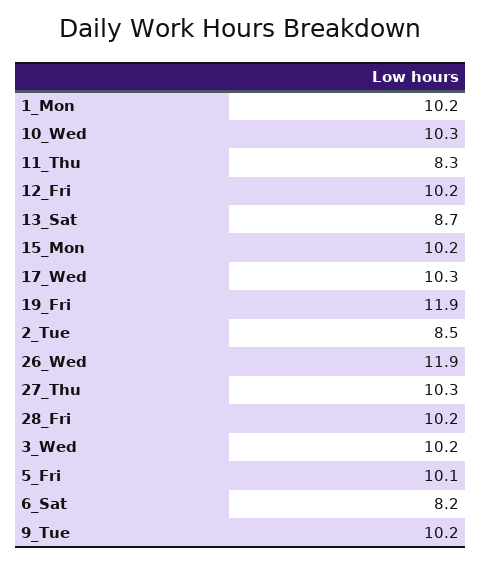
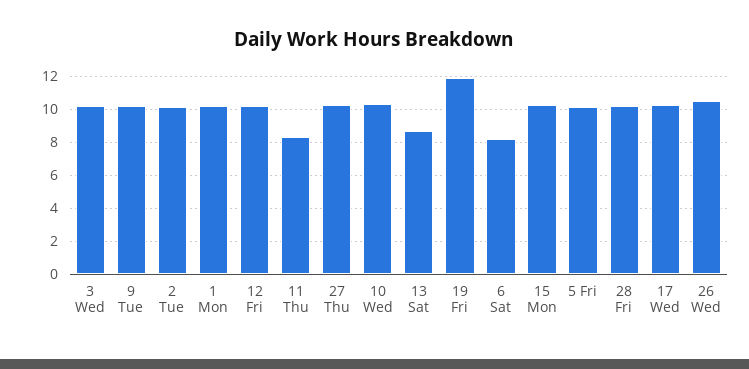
2_Tue: 8.5 -> 10
26_Wed: 11.9 -> 10.5

